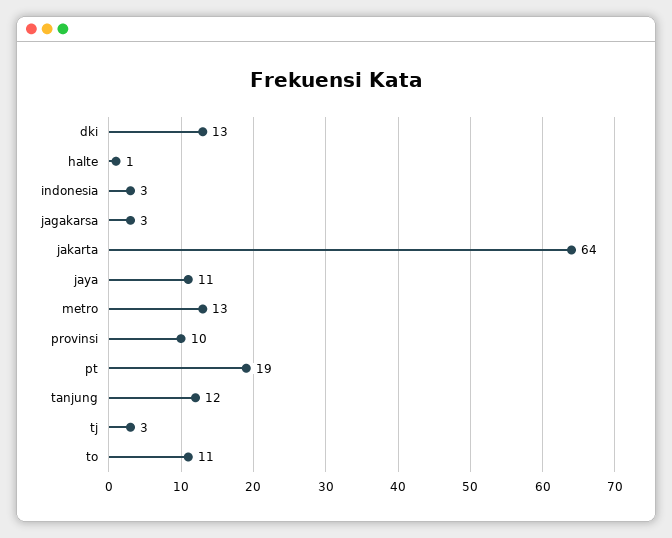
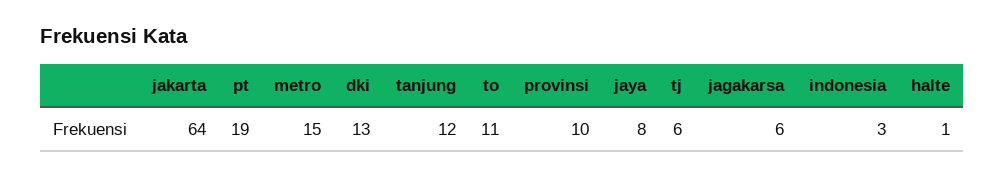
jagakarsa: 3 -> 6
jaya: 11 -> 8
metro: 13 -> 15
tj: 3 -> 6

